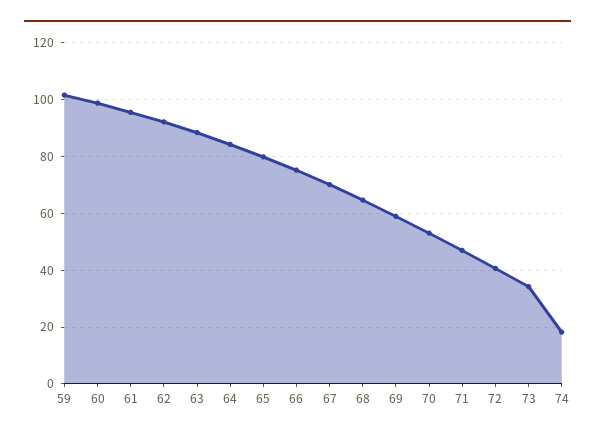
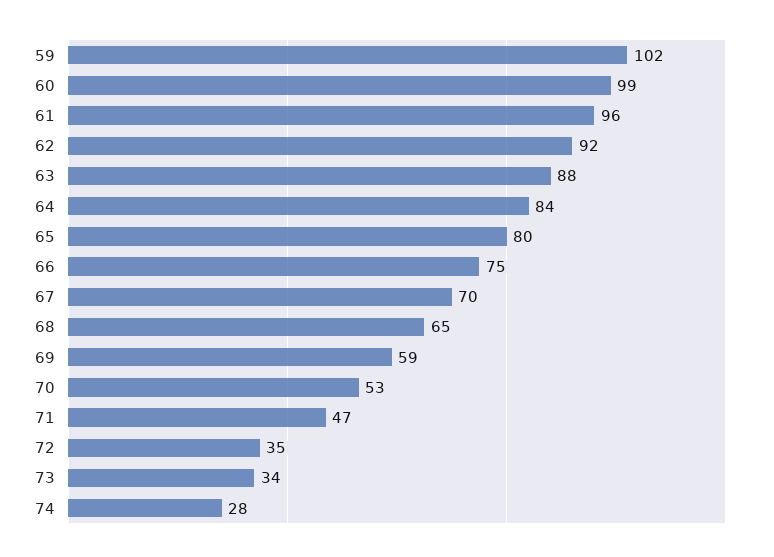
72: 40 -> 35
74: 17.5 -> 28

